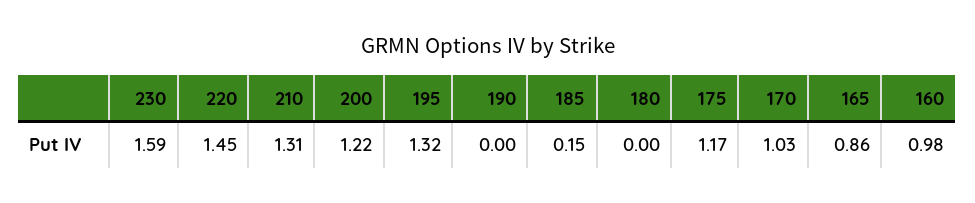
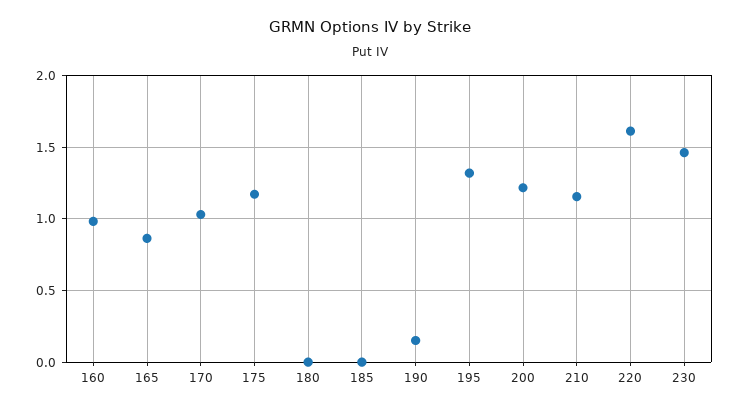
230: 1.59 -> 1.45
220: 1.45 -> 1.6
210: 1.31 -> 1.15
190: 0 -> 0.15
185: 0.15 -> 0

